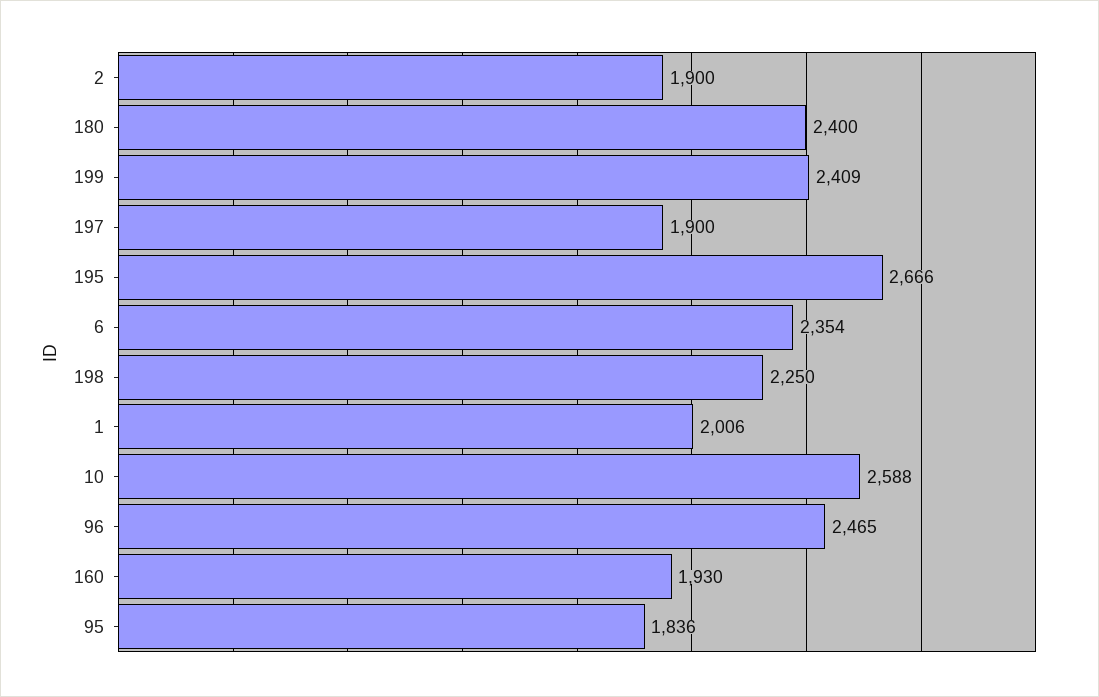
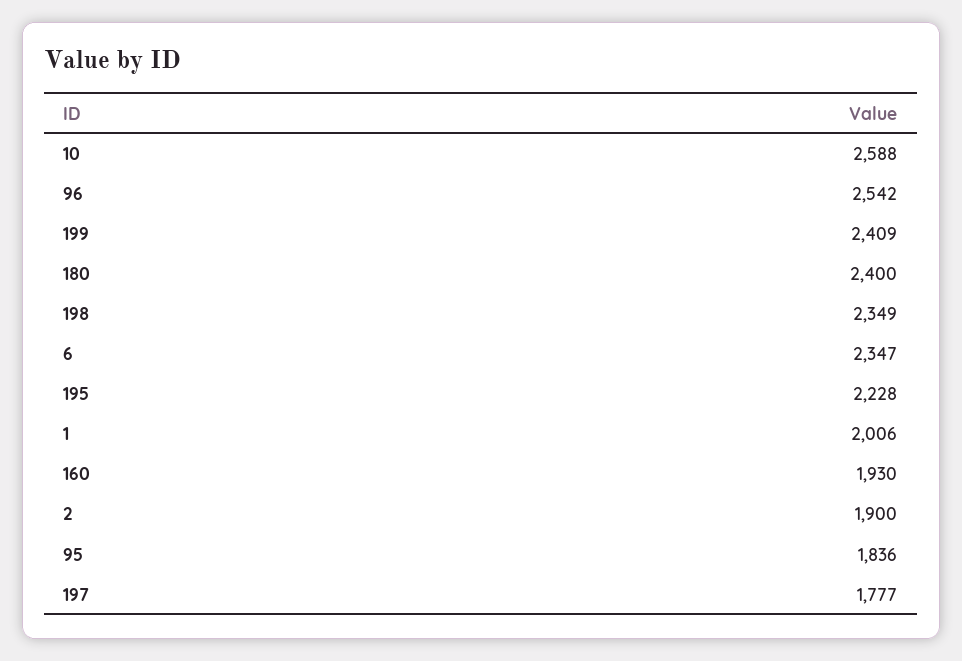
197: 1900 -> 1777
195: 2666 -> 2228
6: 2354 -> 2347
198: 2250 -> 2349
96: 2465 -> 2542

